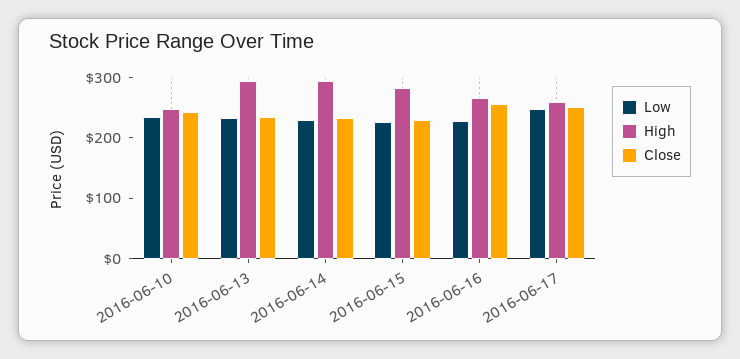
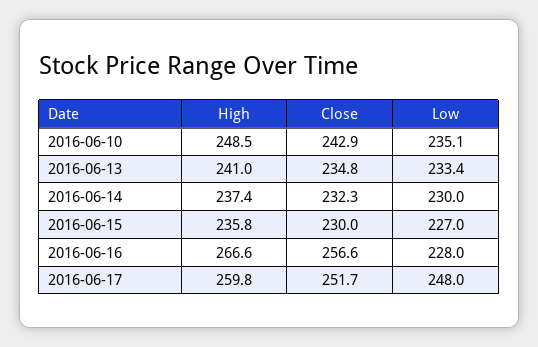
High, 2016-06-13: 300 -> 241
High, 2016-06-14: 300 -> 237.4
High, 2016-06-15: 280 -> 235.8

